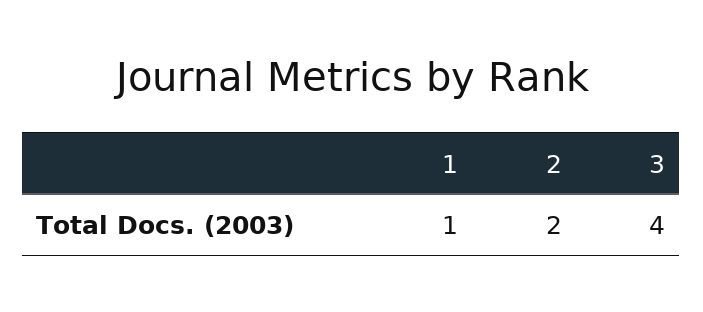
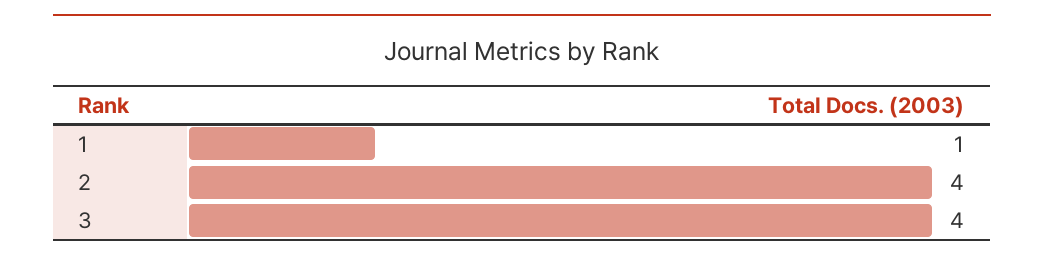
2: 2 -> 4

